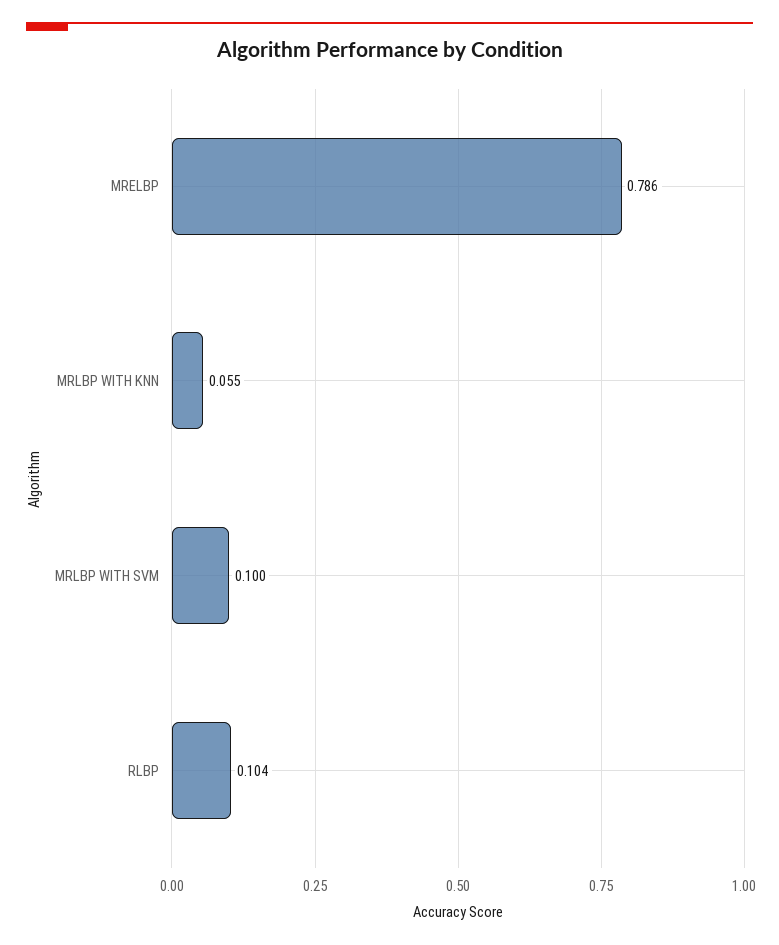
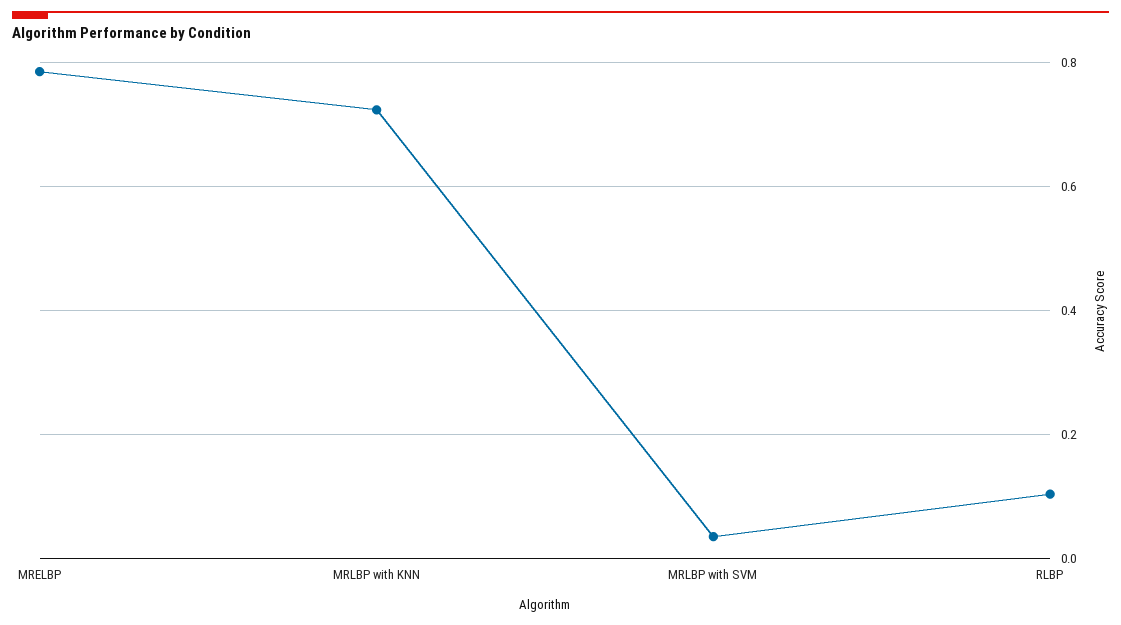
MRLBP WITH KNN: 0.055 -> 0.72
MRLBP WITH SVM: 0.1 -> 0.04

